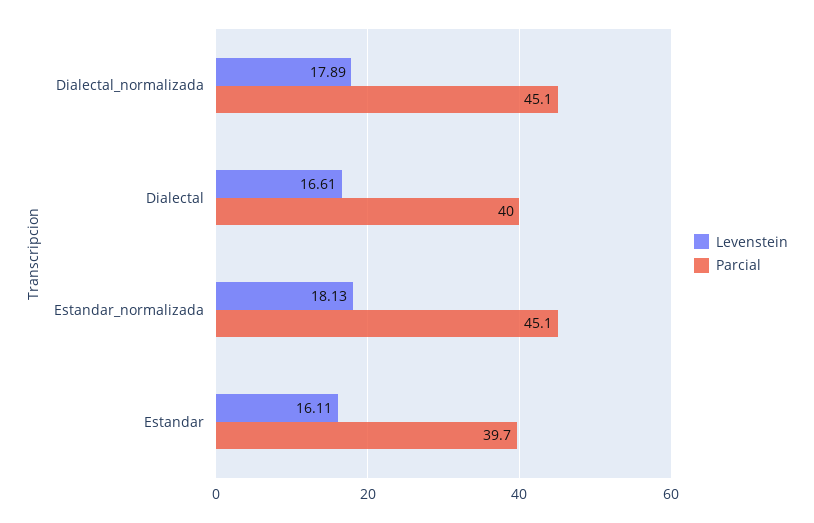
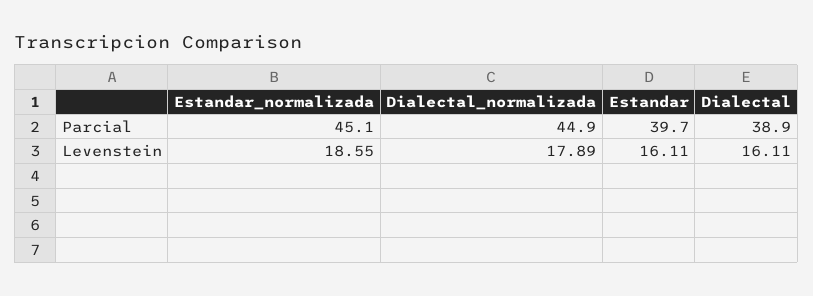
Parcial, Dialectal_normalizada: 45.1 -> 44.9
Levenstein, Dialectal: 16.61 -> 16.11
Parcial, Dialectal: 40 -> 38.9
Levenstein, Estandar_normalizada: 18.13 -> 18.55

